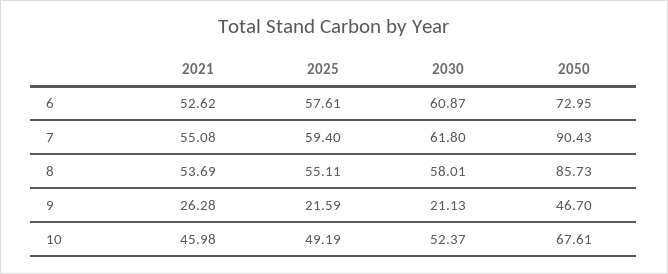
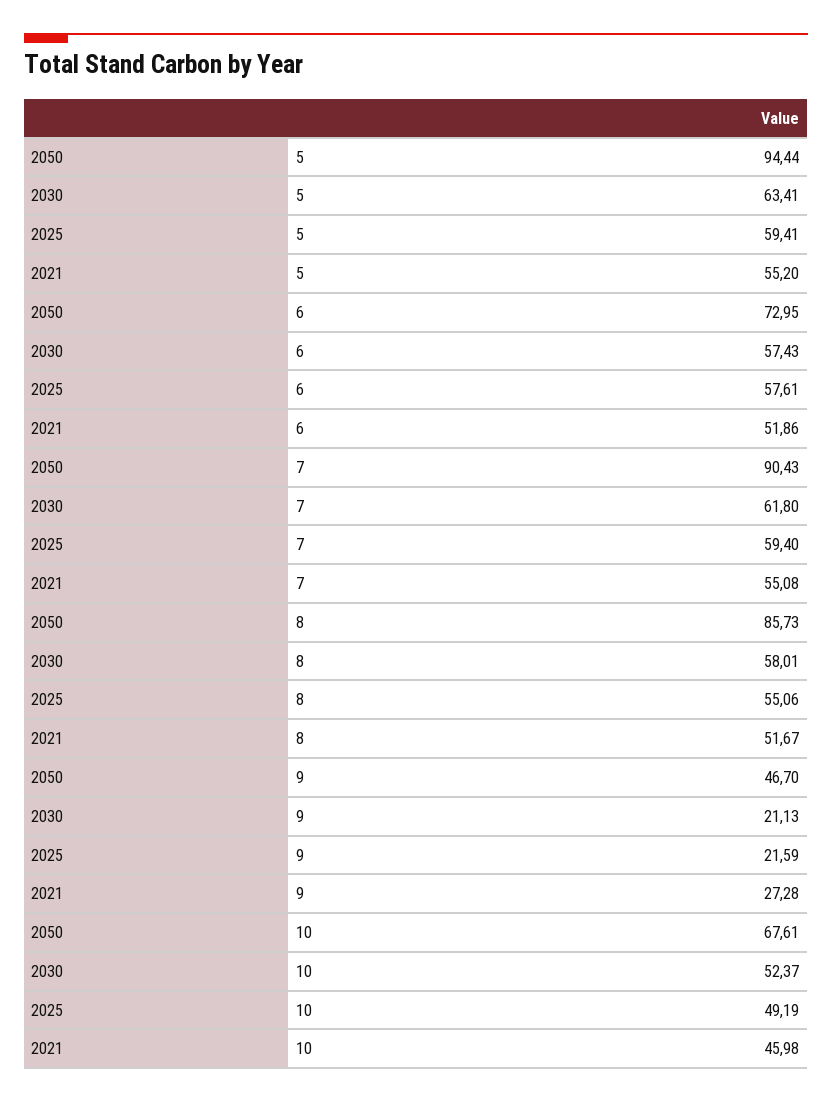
2021, 6: 52.62 -> 51.86
2030, 6: 60.87 -> 57.43
2021, 8: 53.69 -> 51.67
2025, 8: 55.11 -> 55.06
2021, 9: 26.28 -> 27.28
2050, 5: none -> 94.44
2030, 5: none -> 63.41
2025, 5: none -> 59.41
2021, 5: none -> 55.2

